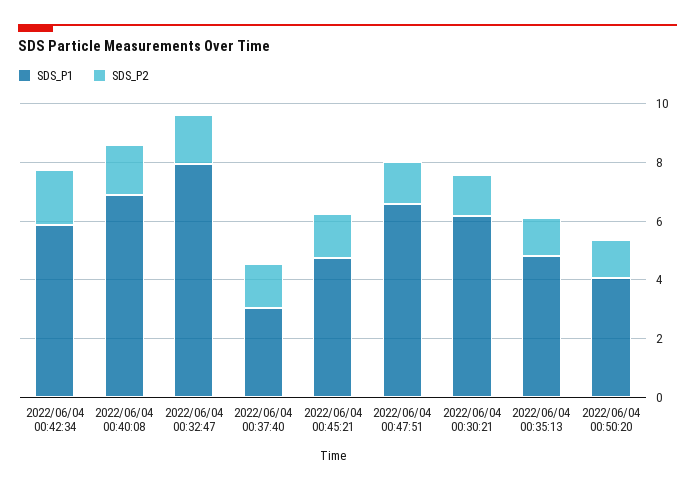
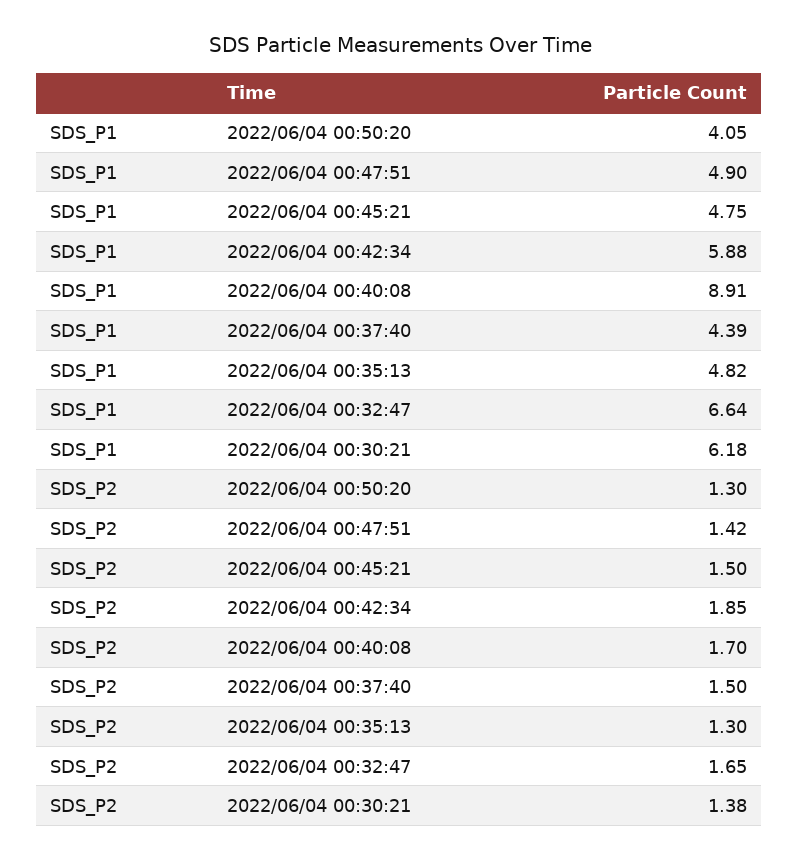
SDS_P1, 2022/06/04 00:40:08: 7 -> 8.91
SDS_P1, 2022/06/04 00:32:47: 8 -> 6.64
SDS_P1, 2022/06/04 00:37:40: 3 -> 4.39
SDS_P1, 2022/06/04 00:47:51: 6.5 -> 4.9

